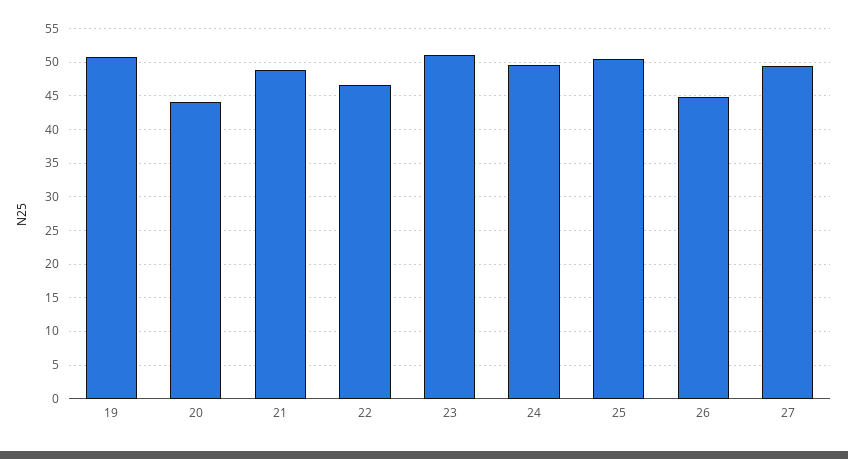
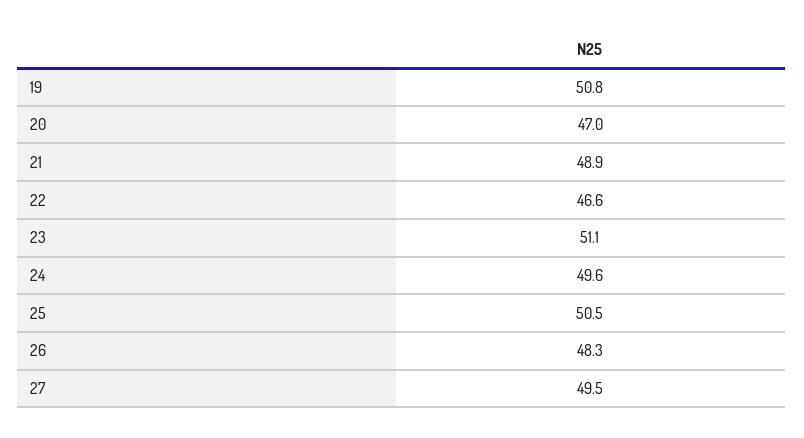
20: 44 -> 47
26: 45 -> 48.3

